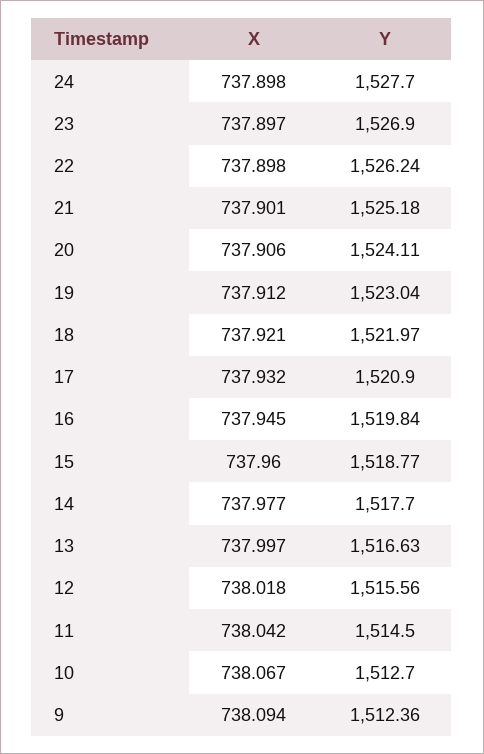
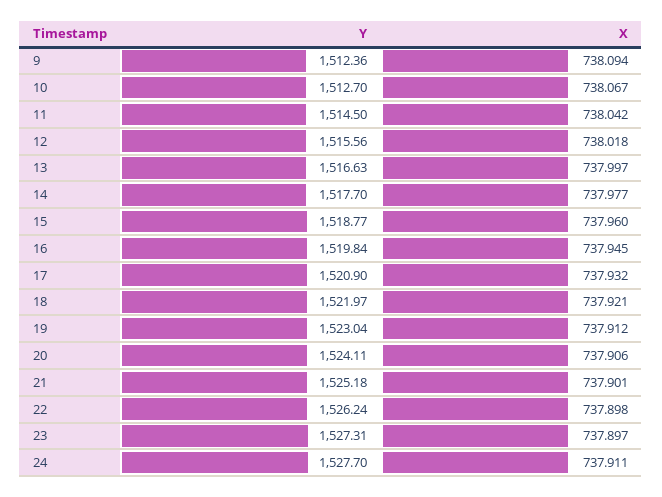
X, 24: 737.898 -> 737.911
Y, 23: 1526.9 -> 1527.31

